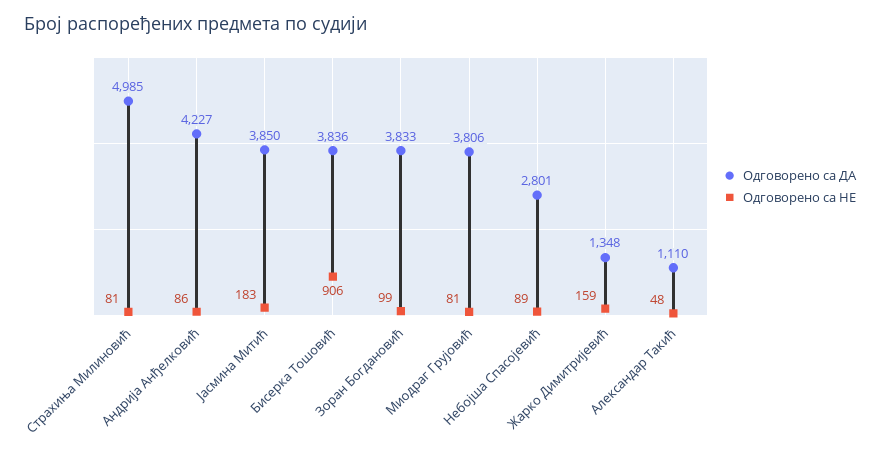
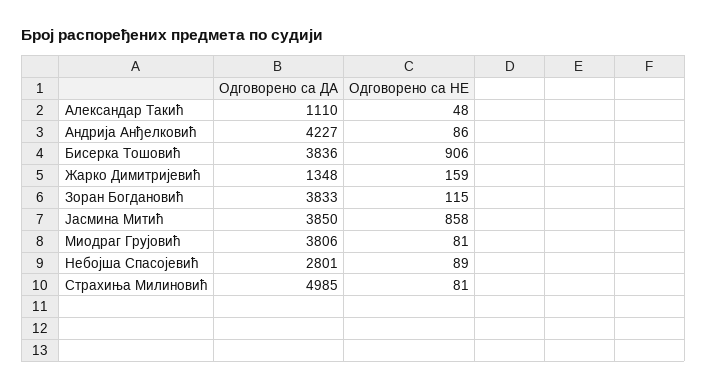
Одговорено са НЕ, Јасмина Митић: 183 -> 858
Одговорено са НЕ, Зоран Богдановић: 99 -> 115

